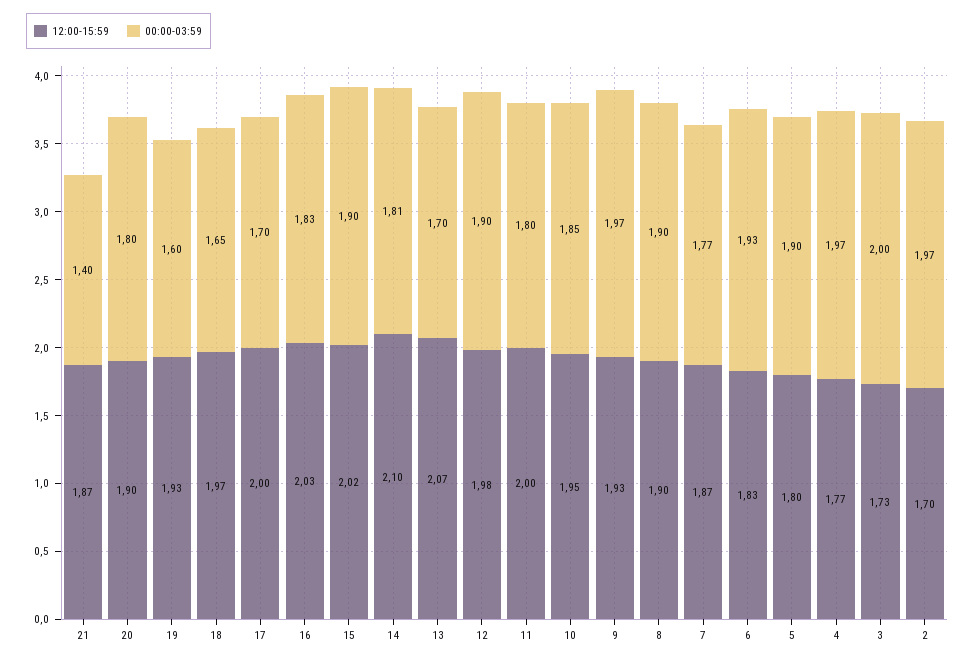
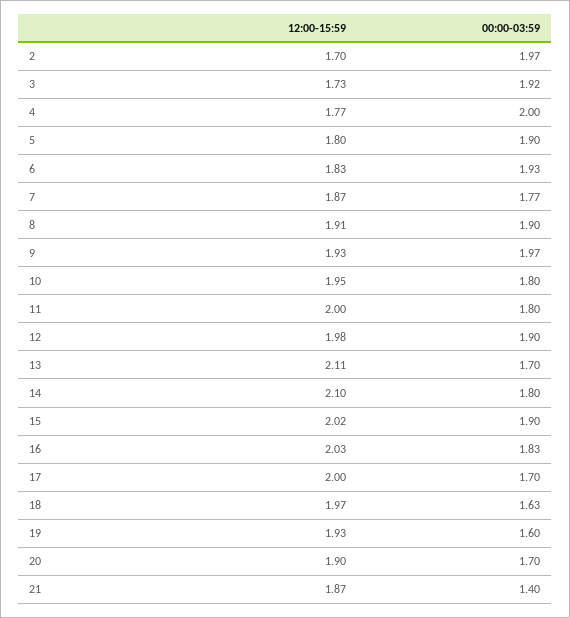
00:00-03:59, 20: 1.8 -> 1.7
00:00-03:59, 18: 1.65 -> 1.63
00:00-03:59, 14: 1.81 -> 1.8
12:00-15:59, 13: 2.07 -> 2.11
00:00-03:59, 10: 1.85 -> 1.8
12:00-15:59, 8: 1.9 -> 1.91
00:00-03:59, 4: 1.97 -> 2
00:00-03:59, 3: 2 -> 1.92

